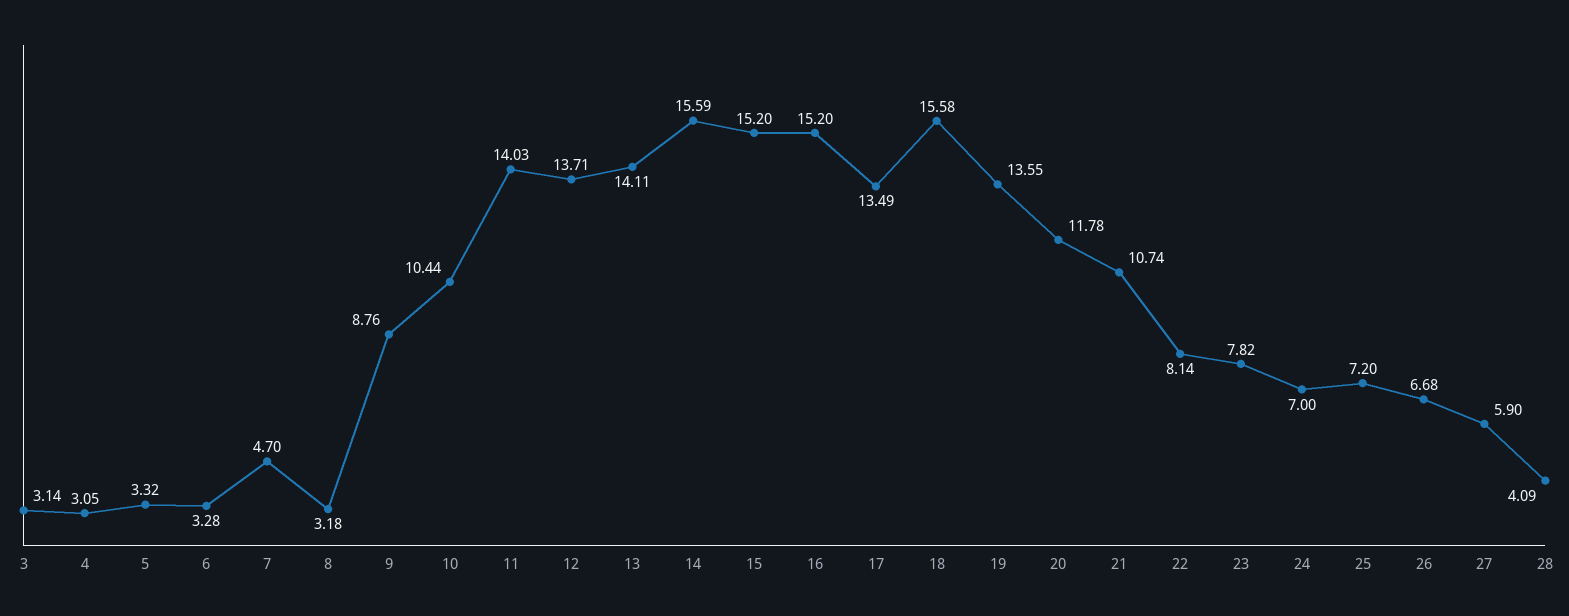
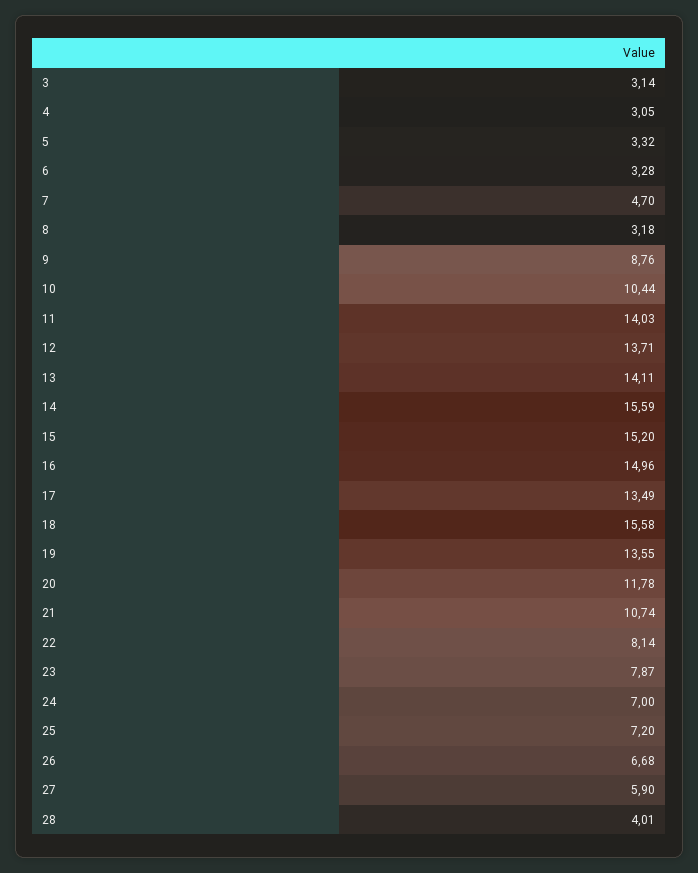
16: 15.2 -> 14.96
23: 7.82 -> 7.87
28: 4.09 -> 4.01

